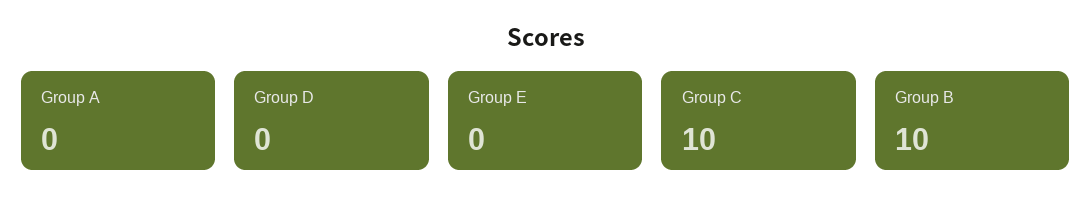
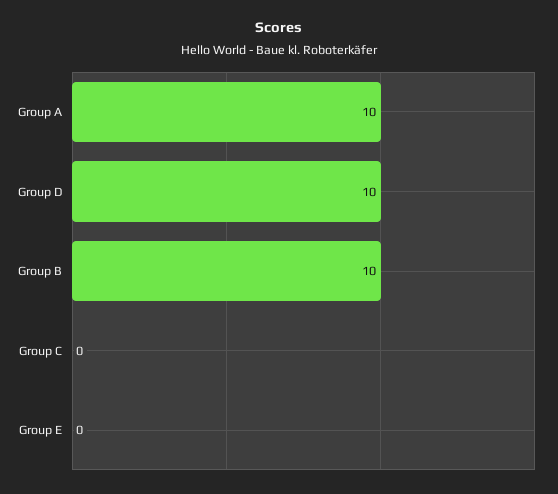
Group A: 0 -> 10
Group D: 0 -> 10
Group C: 10 -> 0

